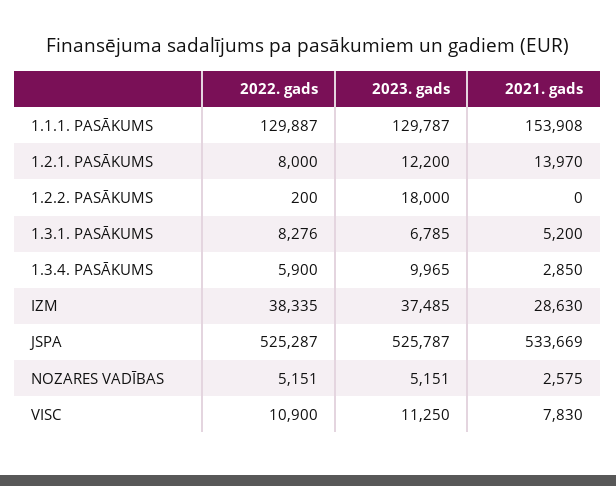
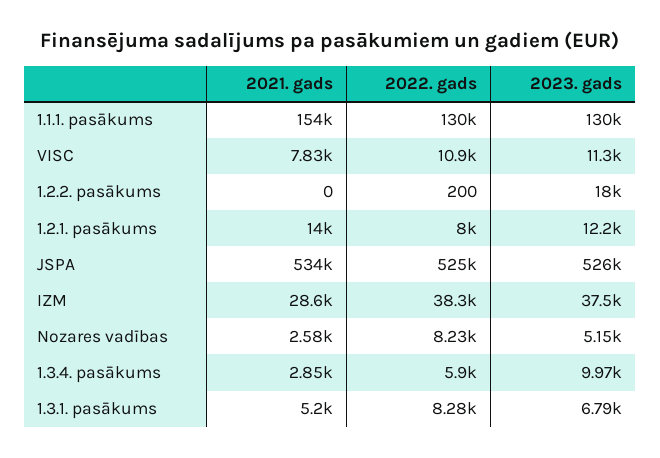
2022. gads, NOZARES VADĪBAS: 5151 -> 8230

